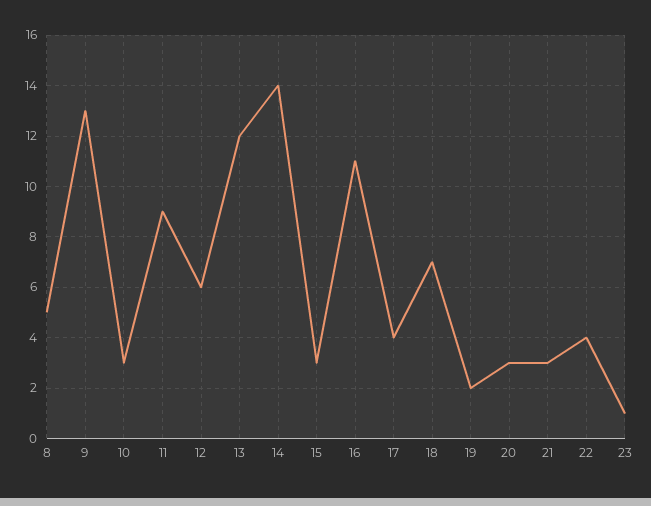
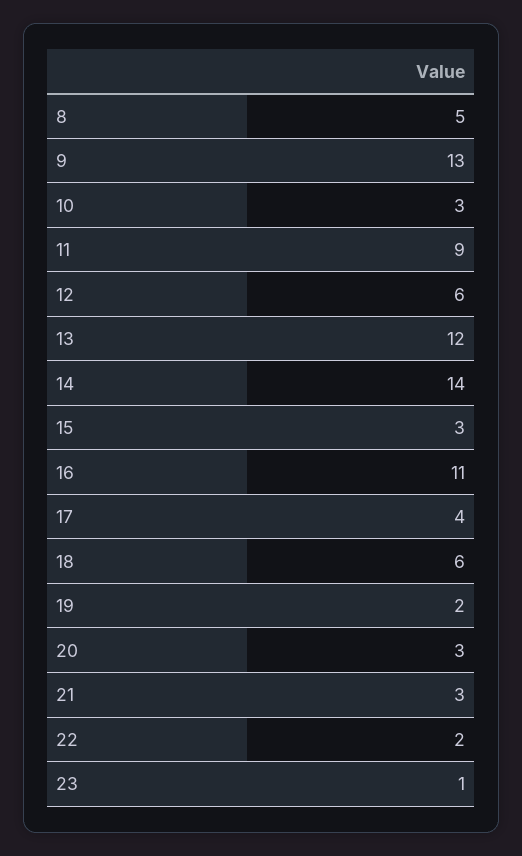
18: 7 -> 6
22: 4 -> 2

